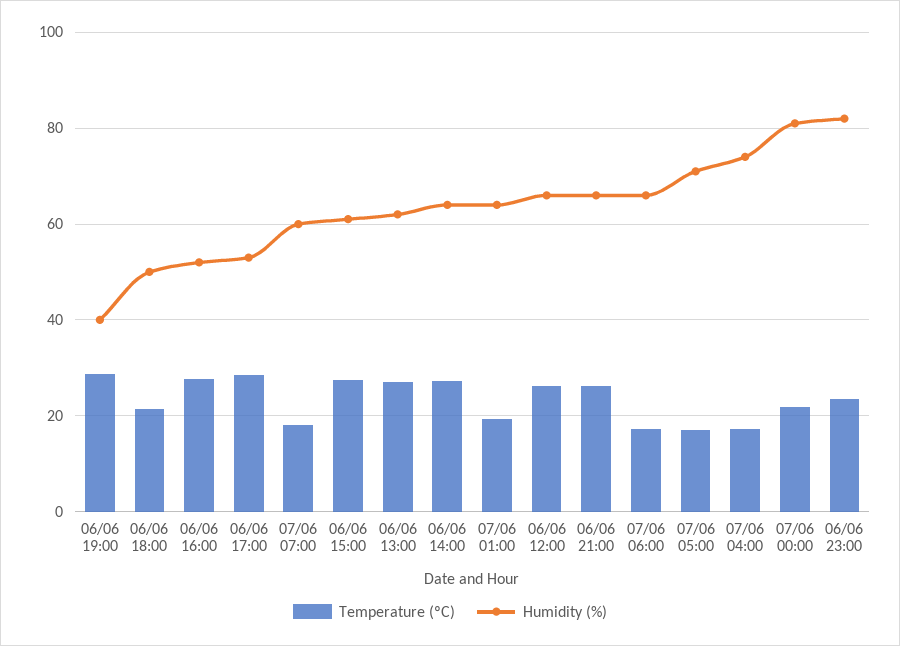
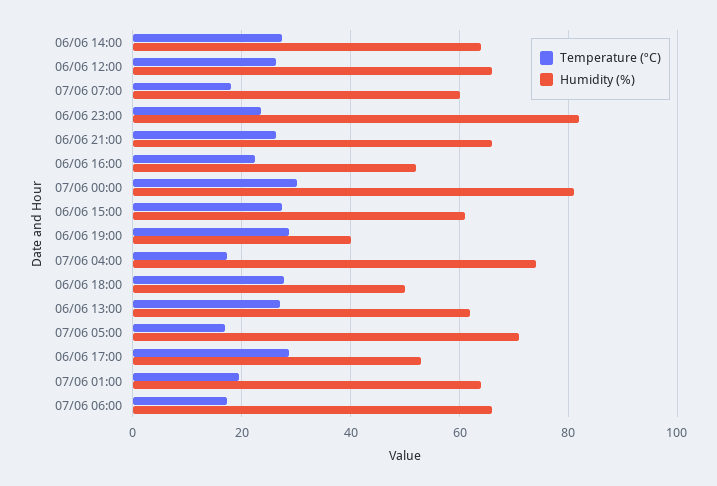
Temperature (ºC), 06/06 18:00: 22 -> 28
Temperature (ºC), 06/06 16:00: 28 -> 22
Temperature (ºC), 07/06 00:00: 22 -> 30

